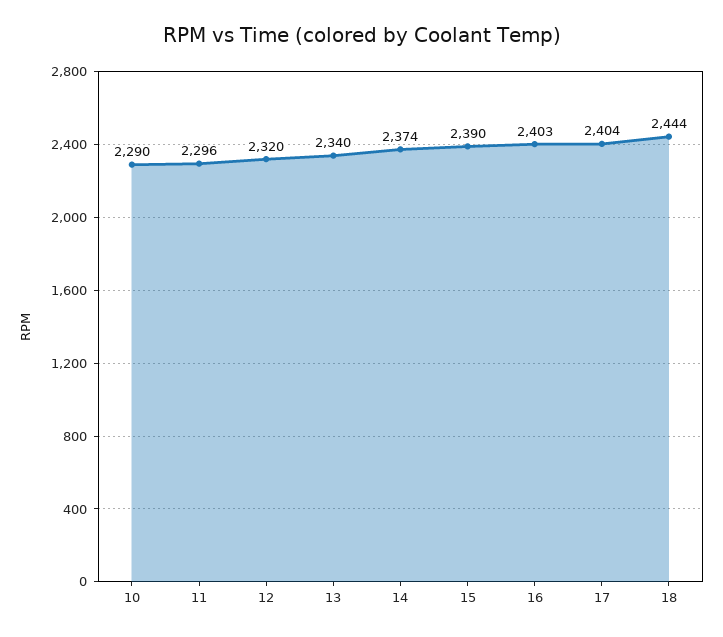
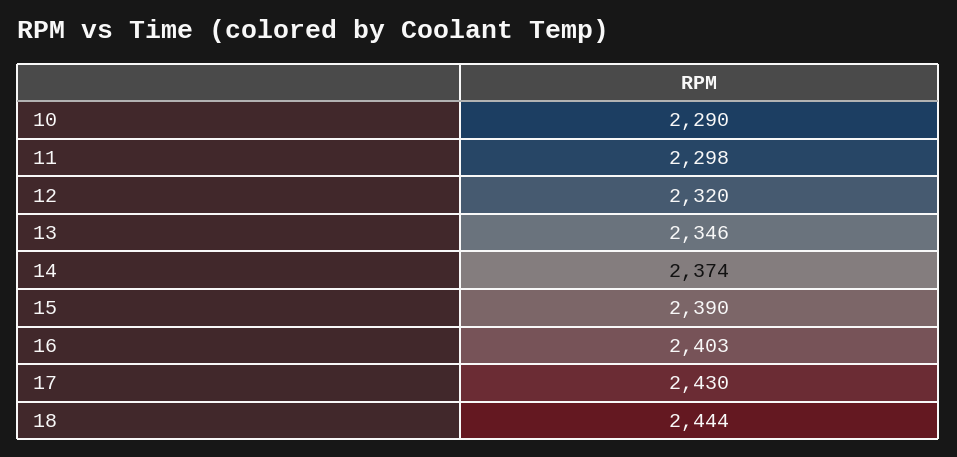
11: 2296 -> 2298
13: 2340 -> 2346
17: 2404 -> 2430

